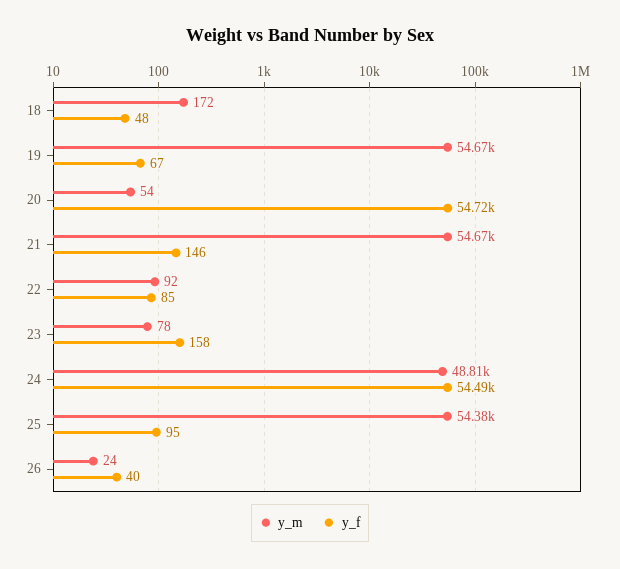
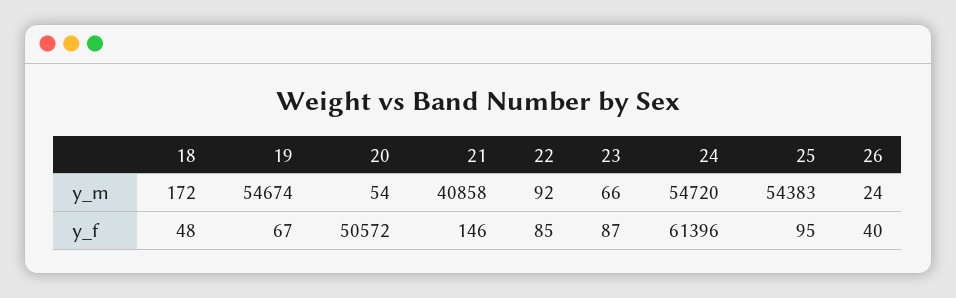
y_f, 20: 54720 -> 50572
y_m, 21: 54670 -> 40858
y_m, 23: 78 -> 66
y_f, 23: 158 -> 87
y_m, 24: 48810 -> 54720
y_f, 24: 54490 -> 61396

